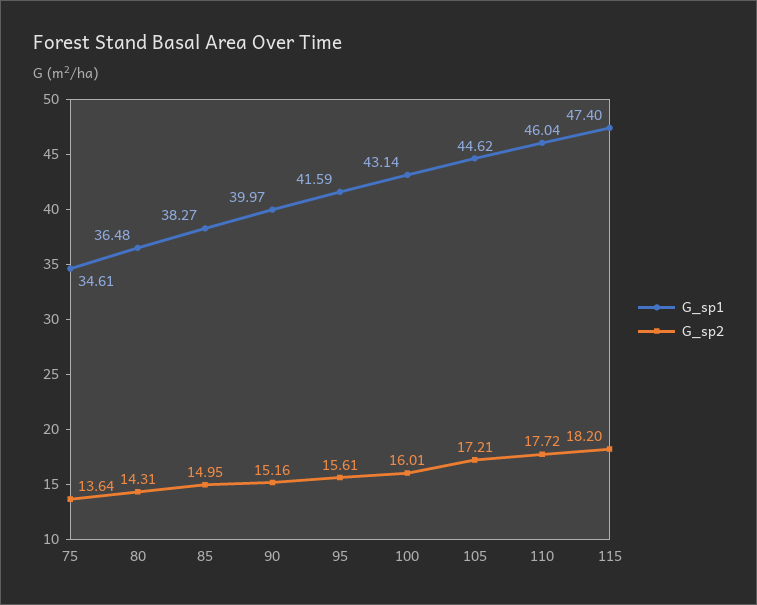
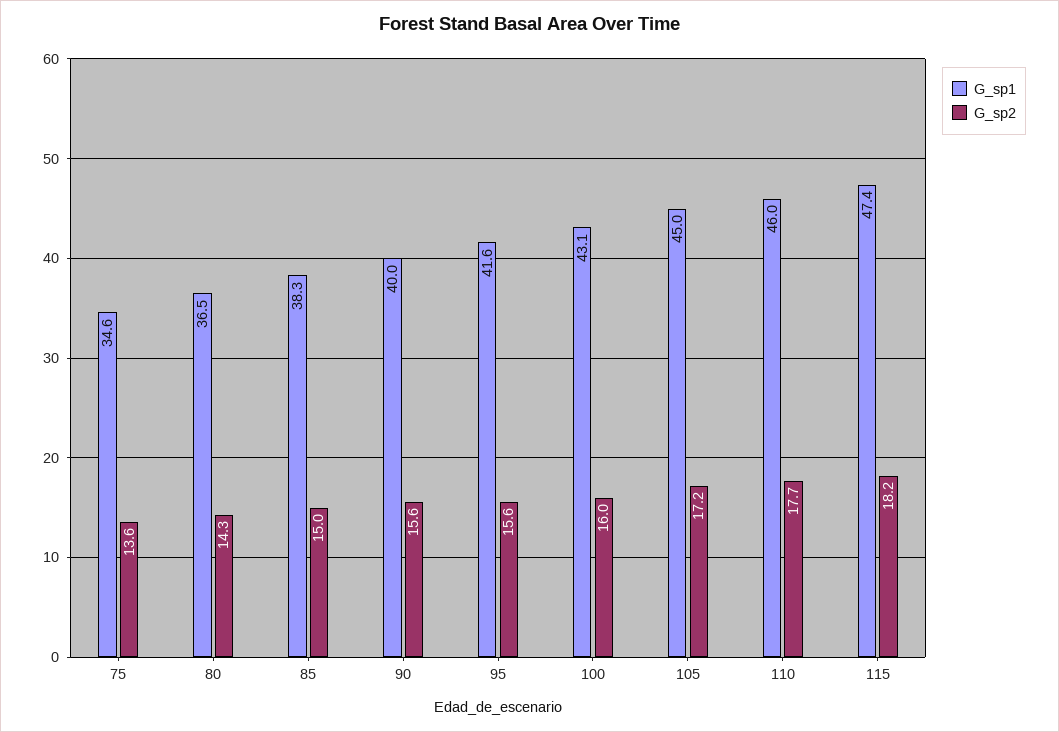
G_sp2, 90: 15.16 -> 15.6
G_sp1, 105: 44.62 -> 45

